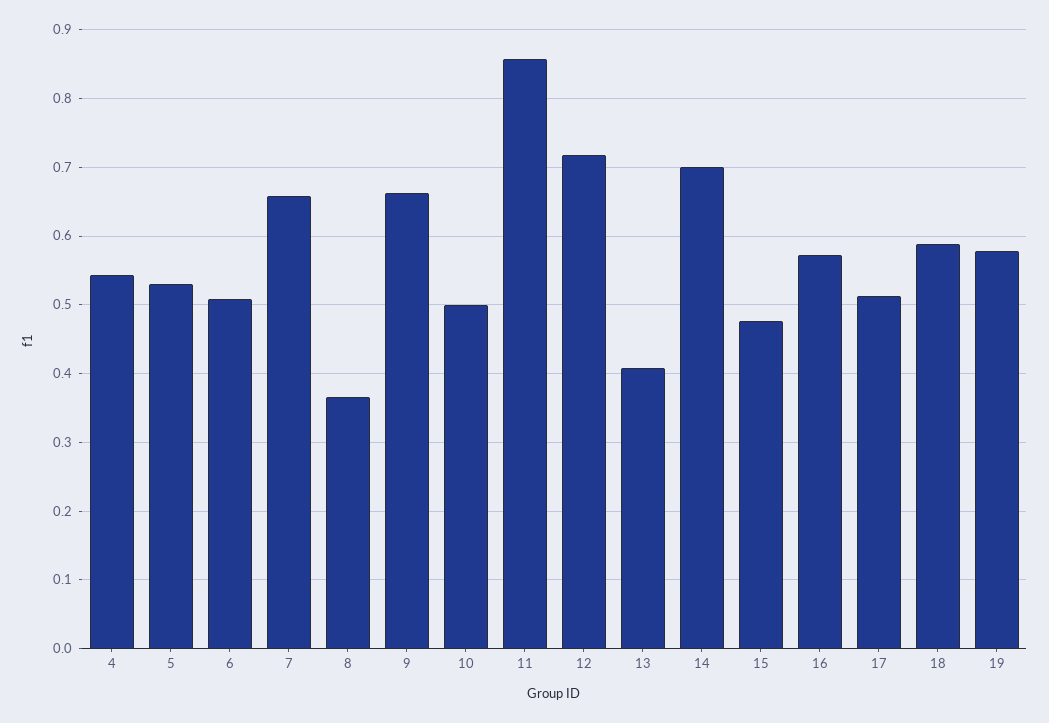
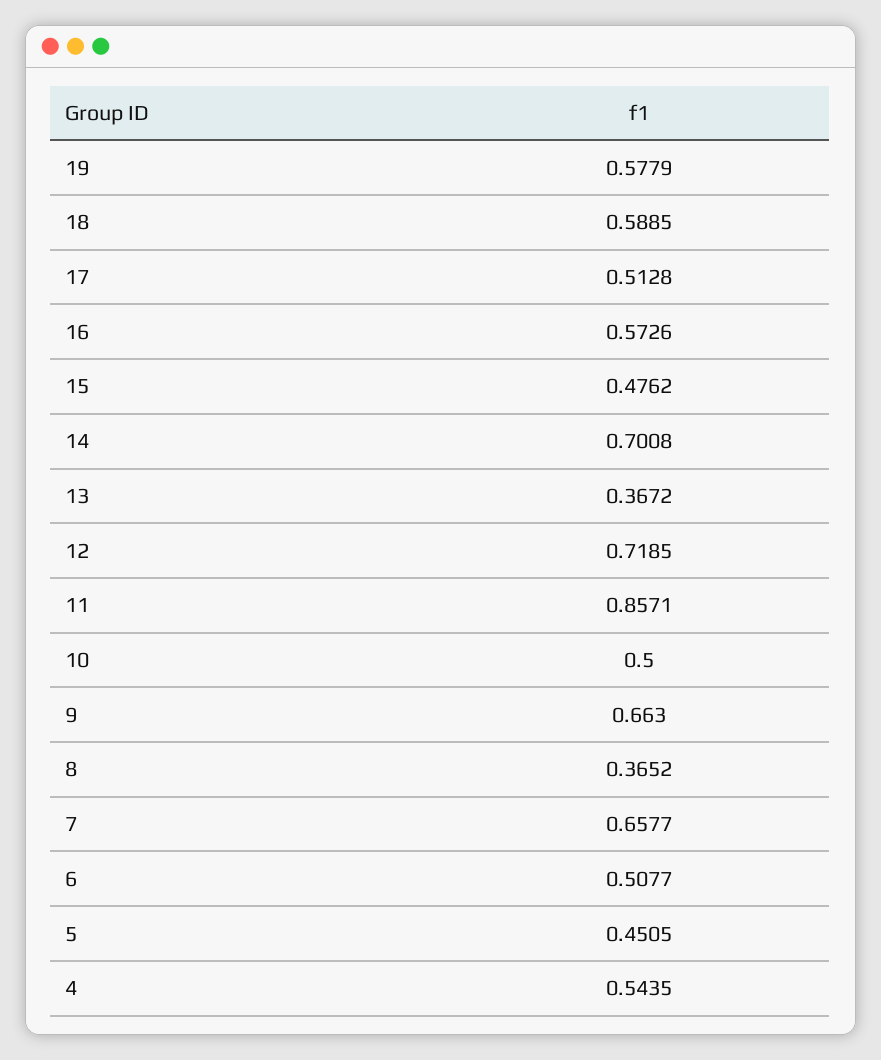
5: 0.53 -> 0.4505
13: 0.41 -> 0.3672

